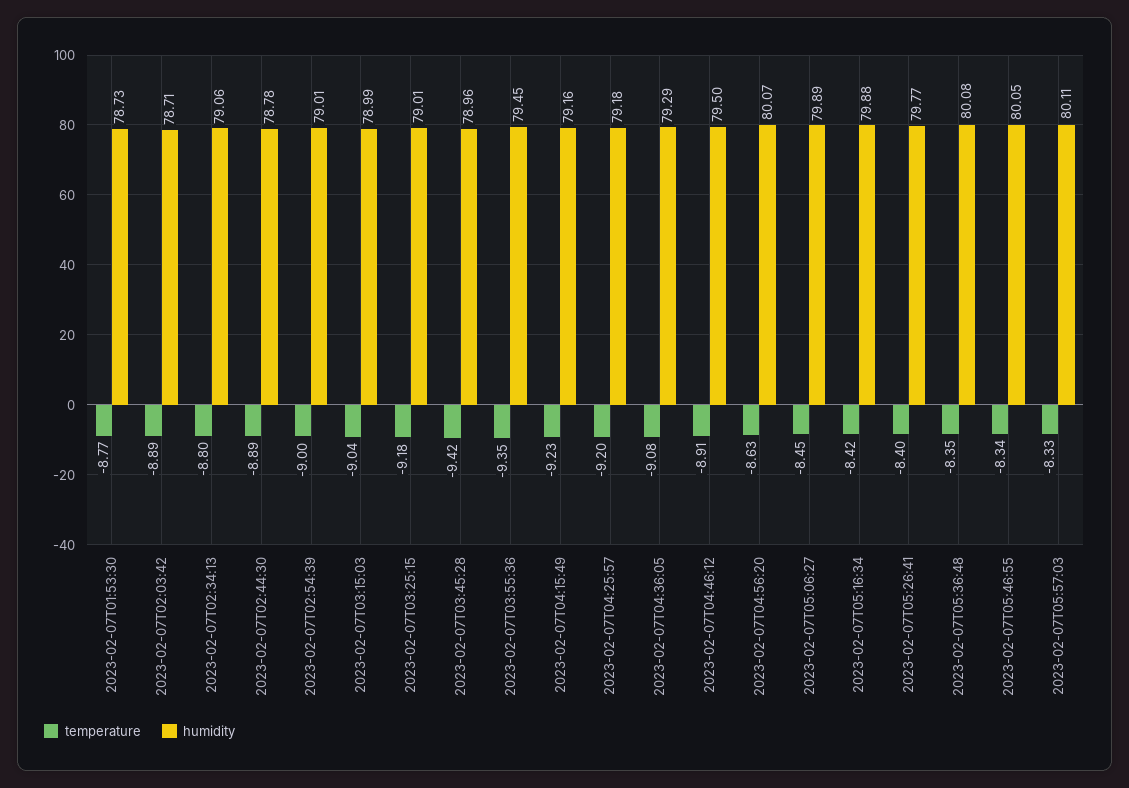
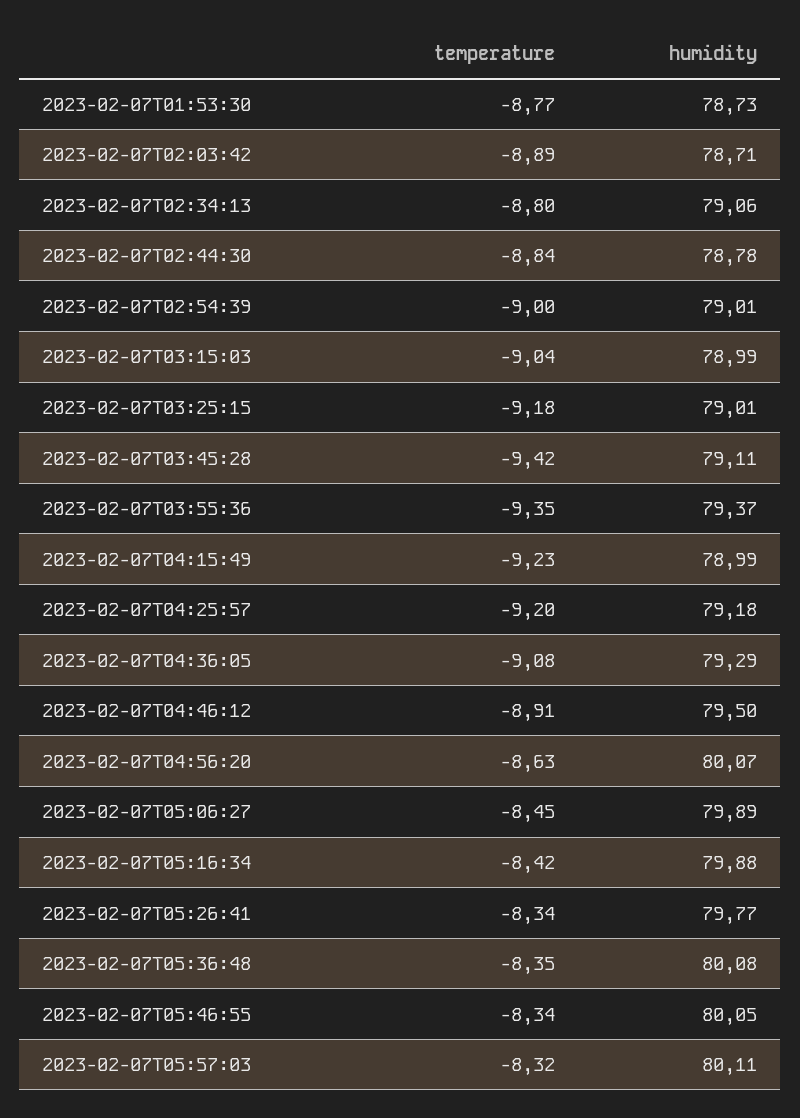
temperature, 2023-02-07T02:44:30: -8.89 -> -8.84
humidity, 2023-02-07T03:45:28: 78.96 -> 79.11
humidity, 2023-02-07T03:55:36: 79.45 -> 79.37
humidity, 2023-02-07T04:15:49: 79.16 -> 78.99
temperature, 2023-02-07T05:26:41: -8.4 -> -8.34
temperature, 2023-02-07T05:57:03: -8.33 -> -8.32

